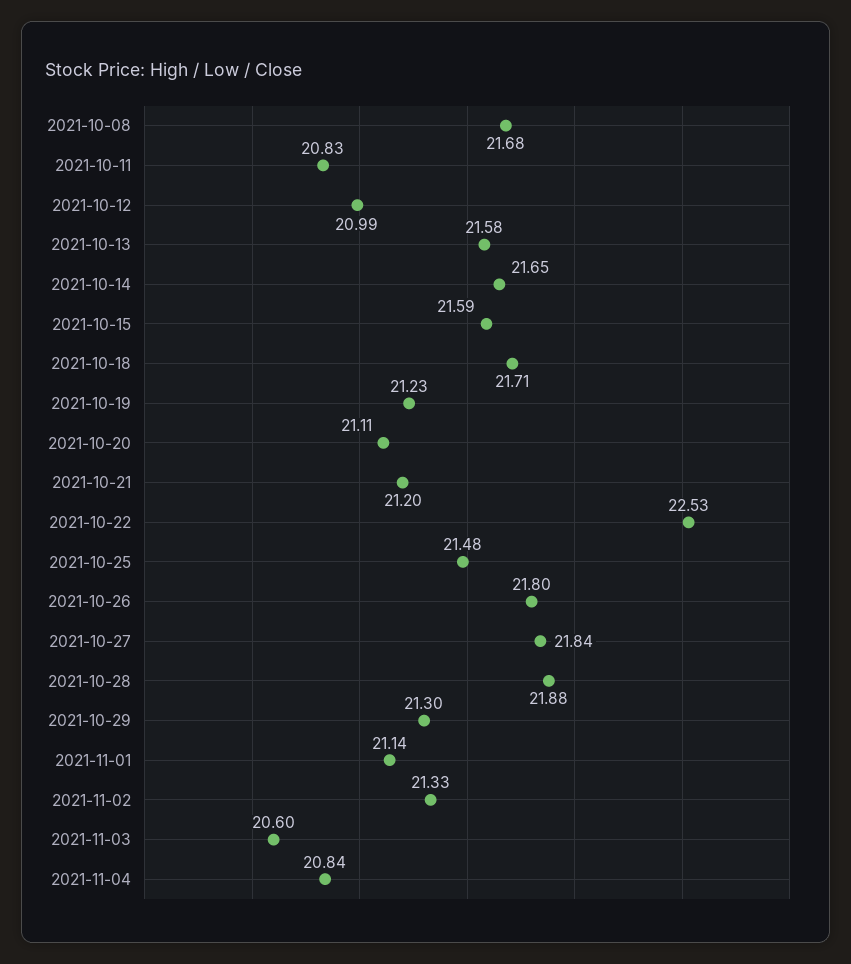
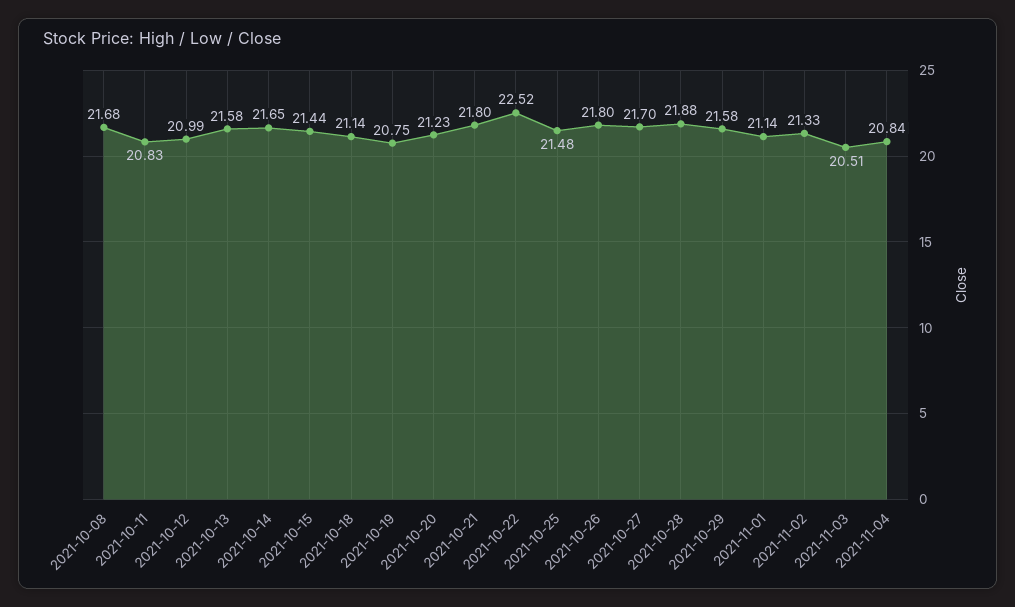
2021-10-15: 21.59 -> 21.44
2021-10-18: 21.71 -> 21.14
2021-10-19: 21.23 -> 20.75
2021-10-20: 21.11 -> 21.23
2021-10-21: 21.2 -> 21.8
2021-10-22: 22.53 -> 22.52
2021-10-27: 21.84 -> 21.7
2021-10-29: 21.3 -> 21.58
2021-11-03: 20.6 -> 20.51

